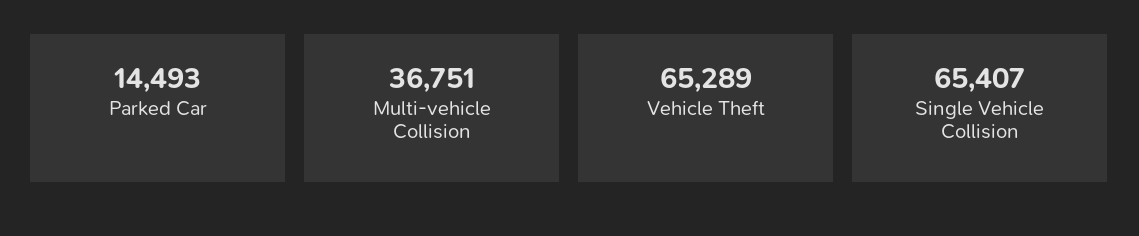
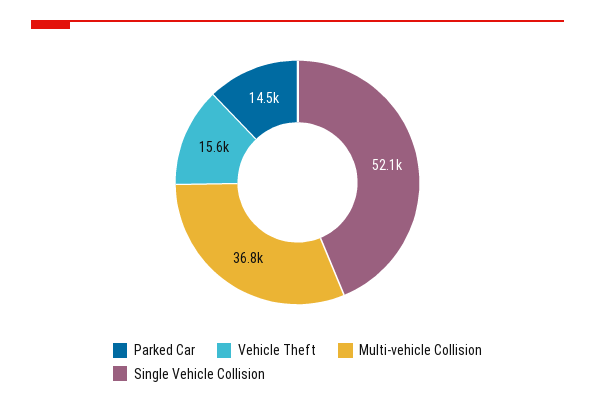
Vehicle Theft: 65289 -> 15600
Single Vehicle Collision: 65407 -> 52100

